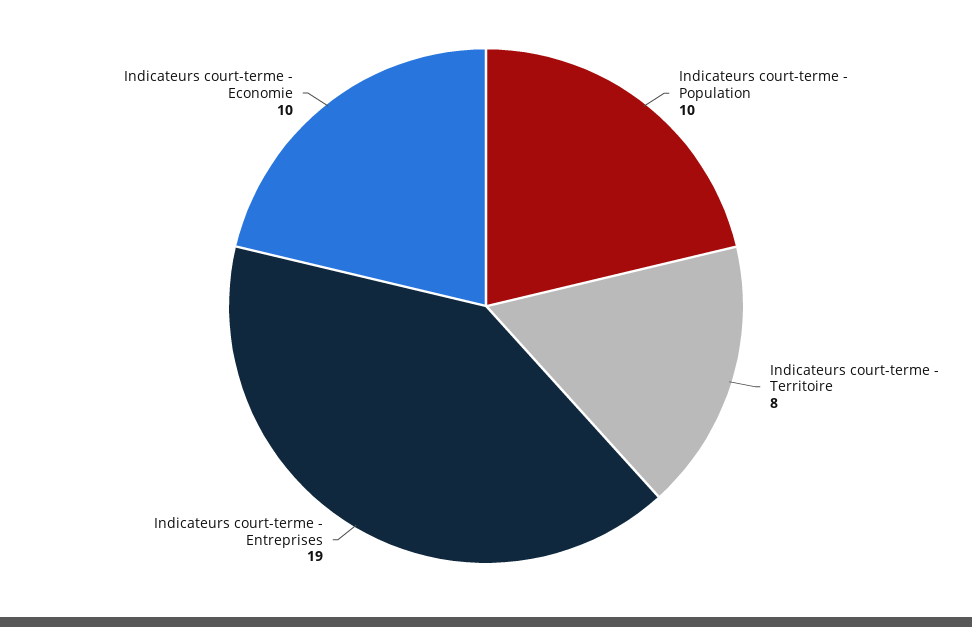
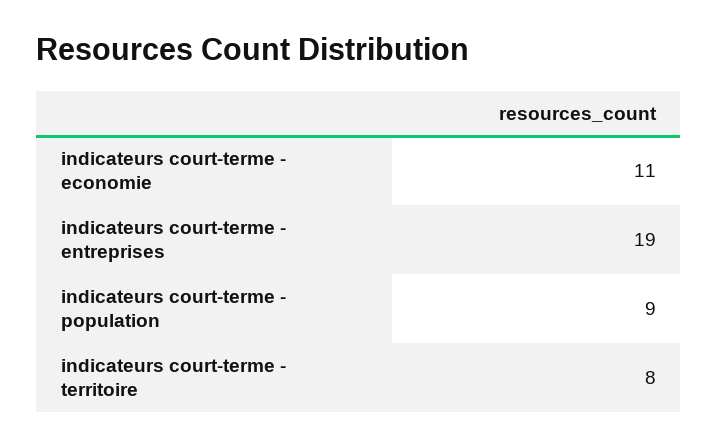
Indicateurs court-terme - Population: 10 -> 9
Indicateurs court-terme - Economie: 10 -> 11

